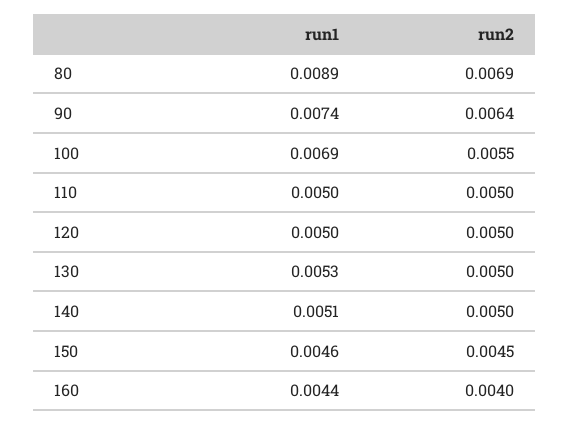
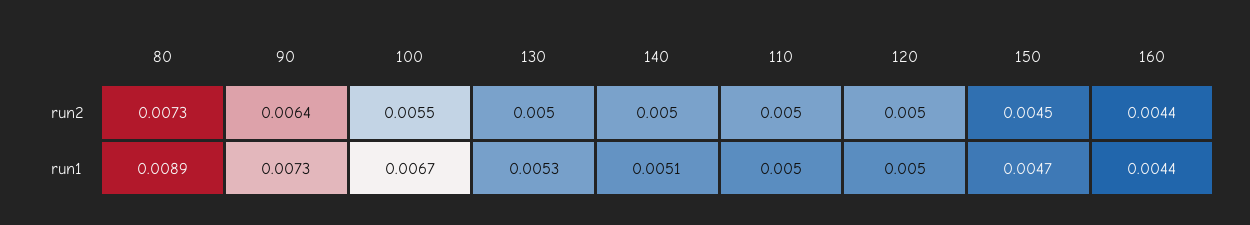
run2, 80: 0.0069 -> 0.0073
run1, 90: 0.0074 -> 0.0073
run1, 100: 0.0069 -> 0.0067
run1, 150: 0.0046 -> 0.0047
run2, 160: 0.004 -> 0.0044

